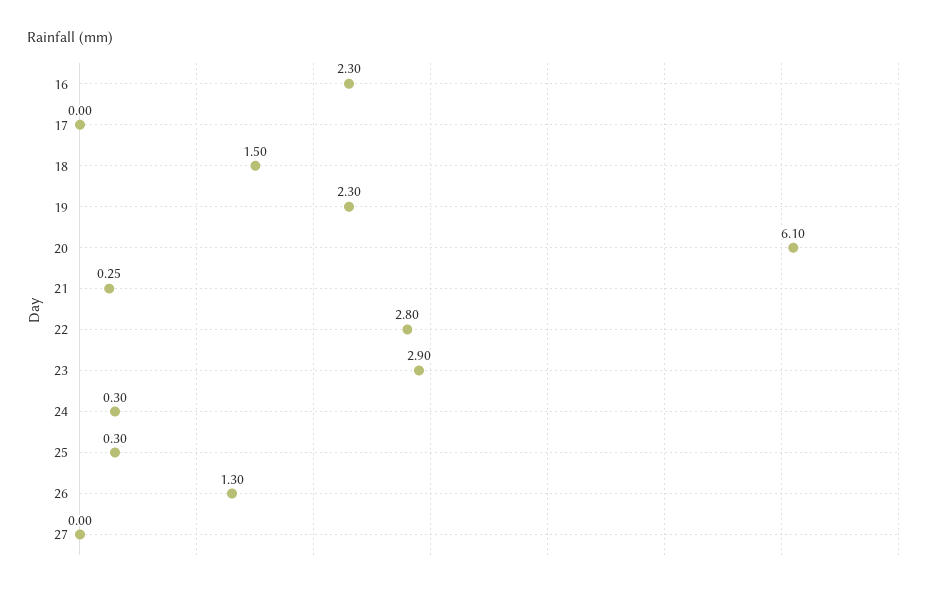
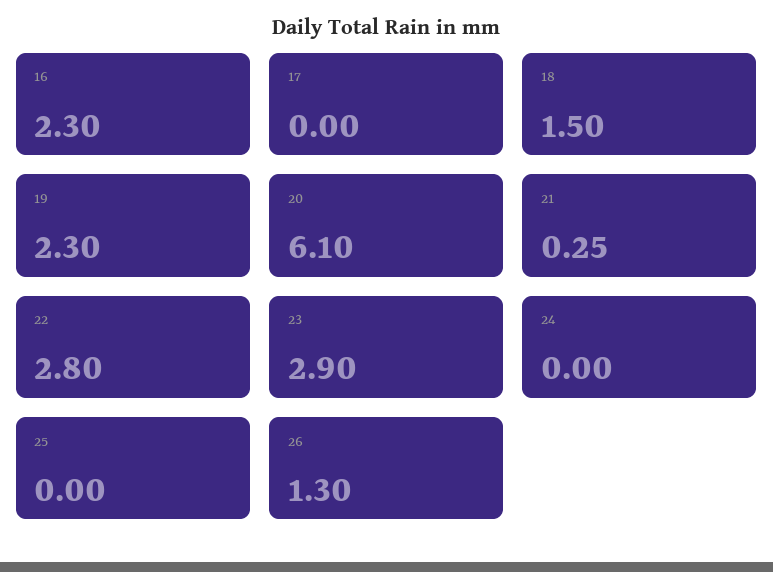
24: 0.3 -> 0
25: 0.3 -> 0
27: 0 -> none

